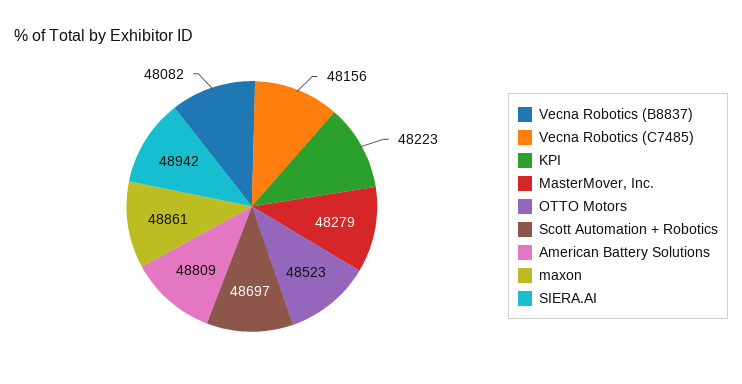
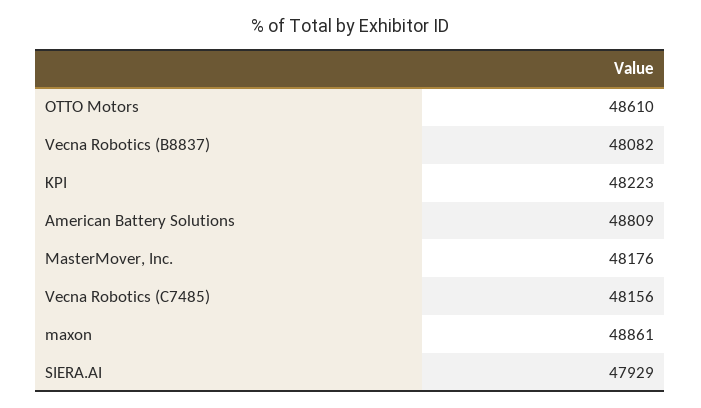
MasterMover, Inc.: 48279 -> 48176
OTTO Motors: 48523 -> 48610
Scott Automation + Robotics: 48697 -> none
SIERA.AI: 48942 -> 47929

